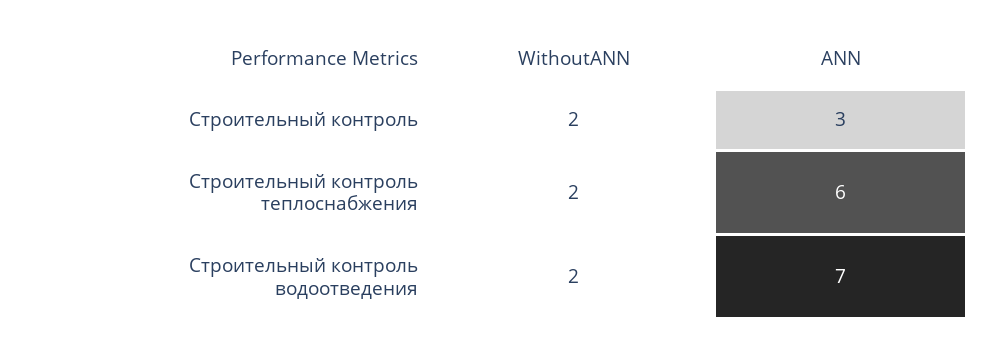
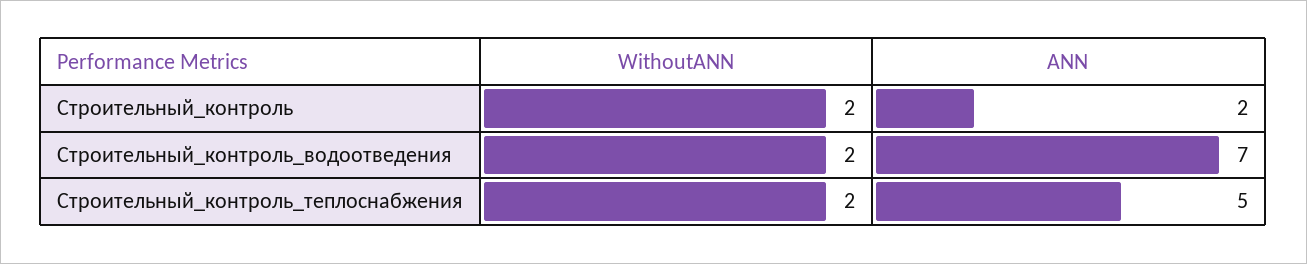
ANN, Строительный контроль: 3 -> 2
ANN, Строительный контроль теплоснабжения: 6 -> 5

